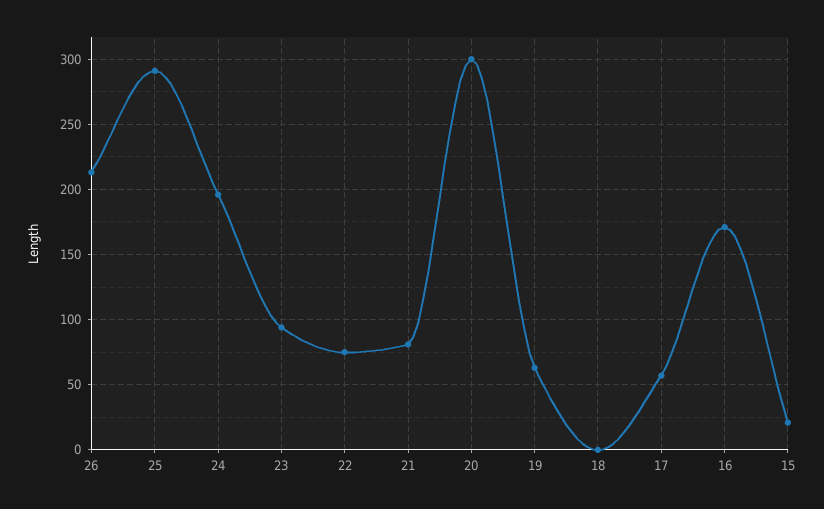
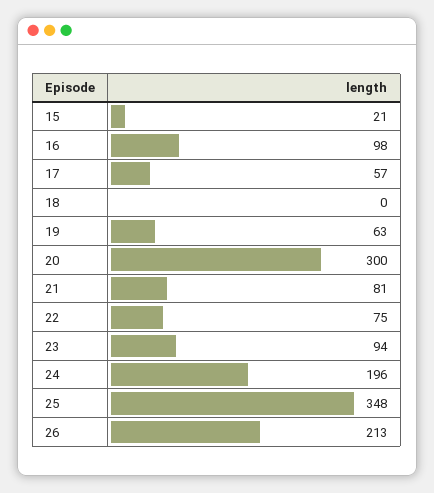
25: 290 -> 348
16: 170 -> 98

